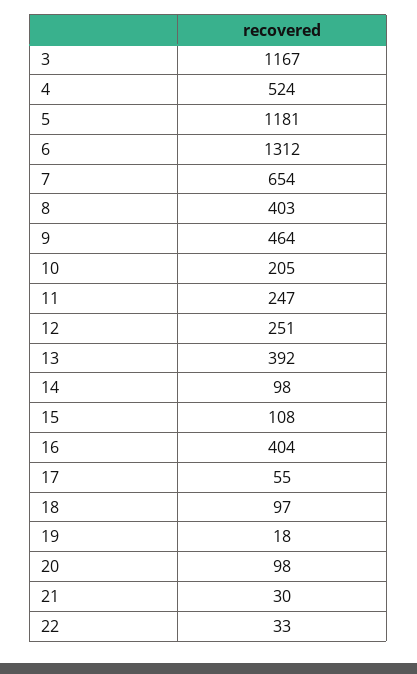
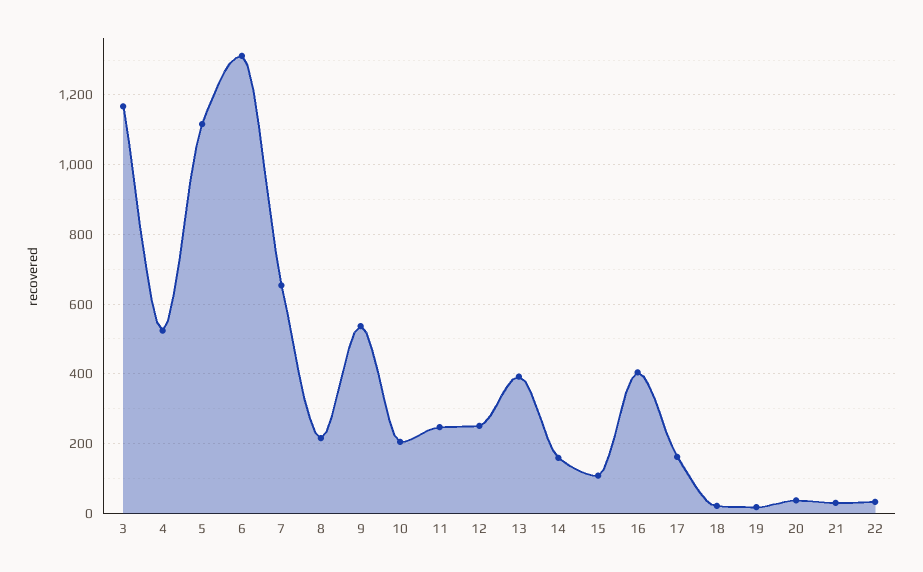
5: 1181 -> 1120
8: 403 -> 220
9: 464 -> 540
14: 98 -> 160
17: 55 -> 160
18: 97 -> 20
20: 98 -> 40

